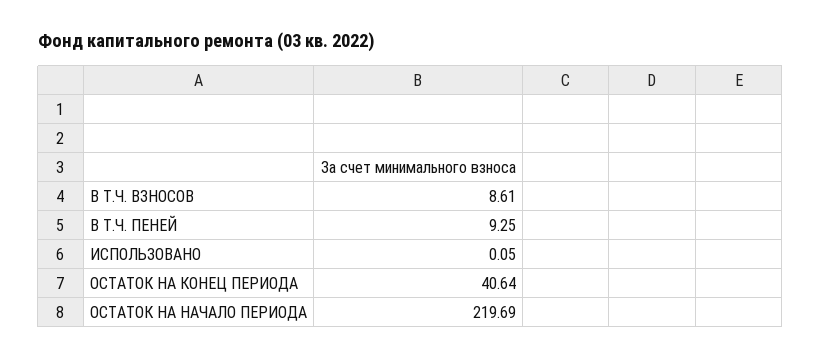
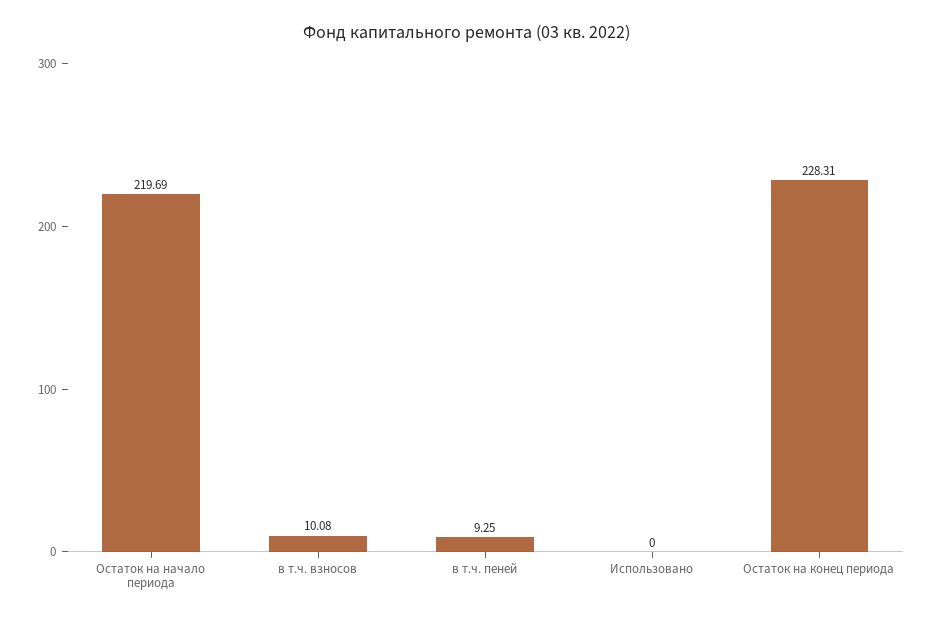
В Т.Ч. ВЗНОСОВ: 8.61 -> 10.08
ИСПОЛЬЗОВАНО: 0.05 -> 0
ОСТАТОК НА КОНЕЦ ПЕРИОДА: 40.64 -> 228.31

